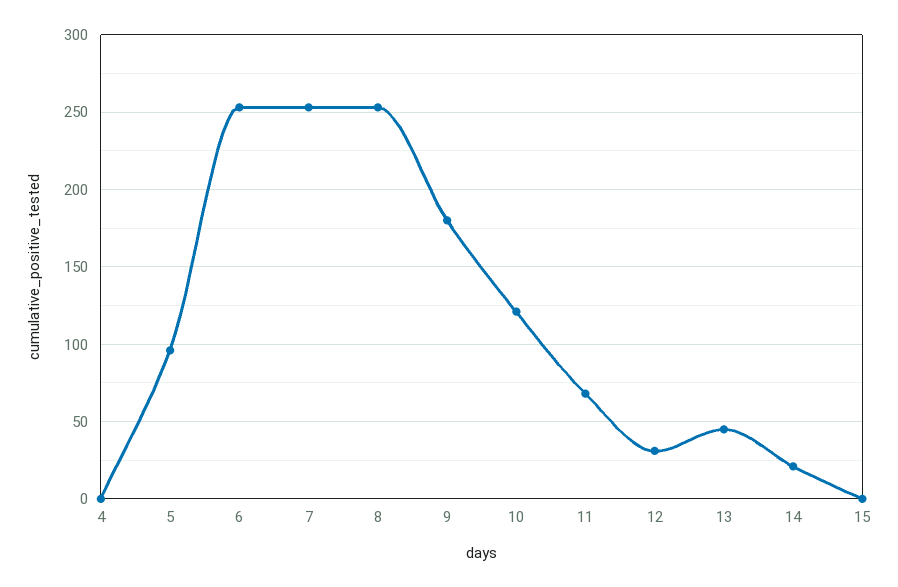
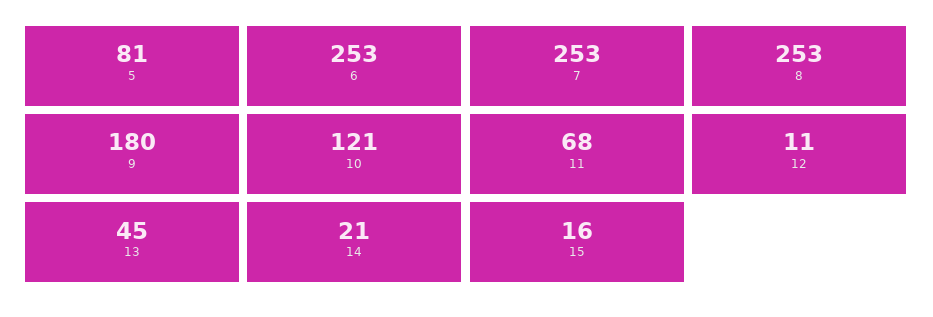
4: 0 -> none
5: 95 -> 81
12: 30 -> 11
15: 0 -> 16

